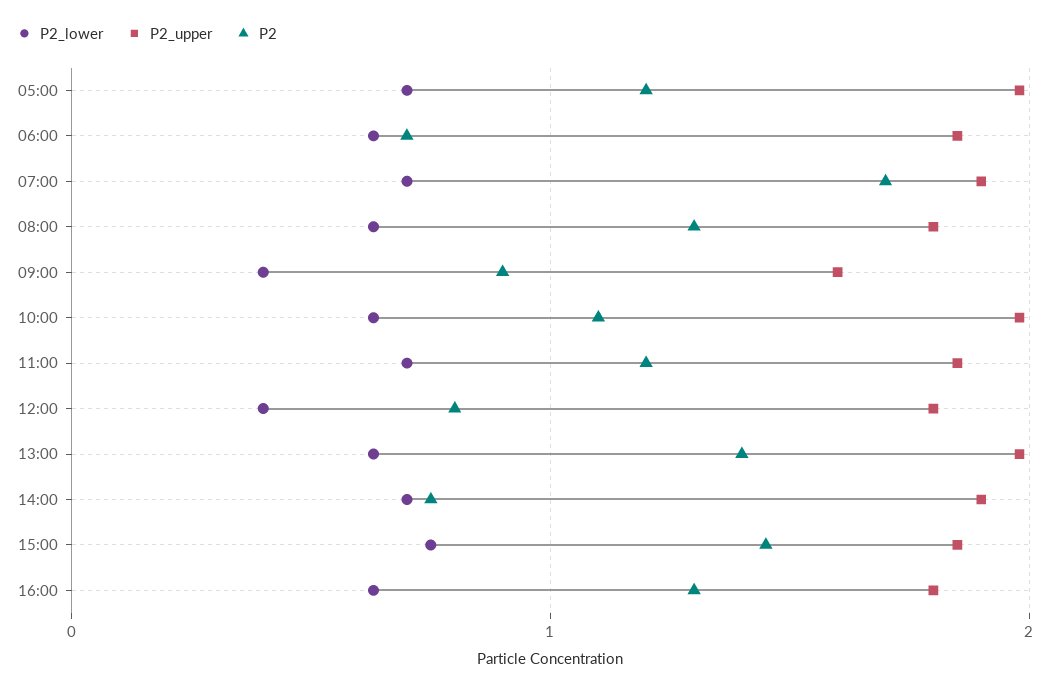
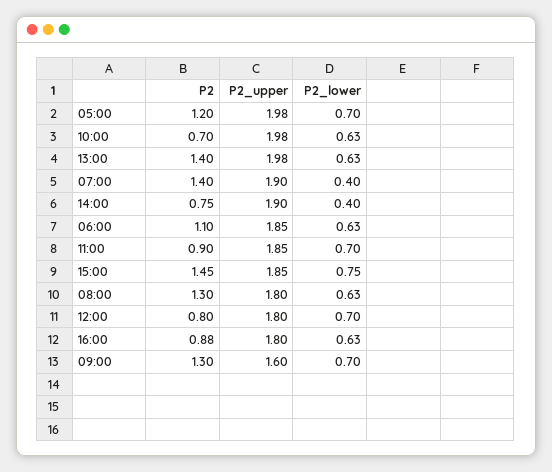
P2, 06:00: 0.7 -> 1.1
P2_lower, 07:00: 0.7 -> 0.4
P2, 07:00: 1.7 -> 1.4
P2_lower, 09:00: 0.4 -> 0.7
P2, 09:00: 0.9 -> 1.3
P2, 10:00: 1.1 -> 0.7
P2, 11:00: 1.2 -> 0.9
P2_lower, 12:00: 0.4 -> 0.7
P2_lower, 14:00: 0.7 -> 0.4
P2, 16:00: 1.3 -> 0.88

